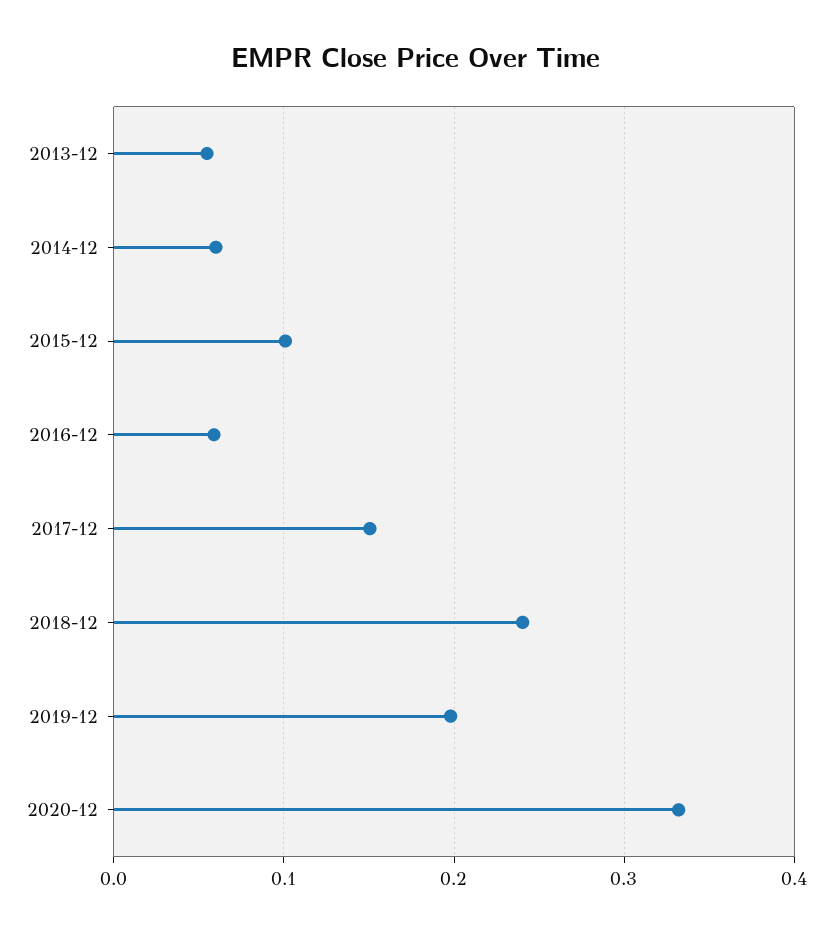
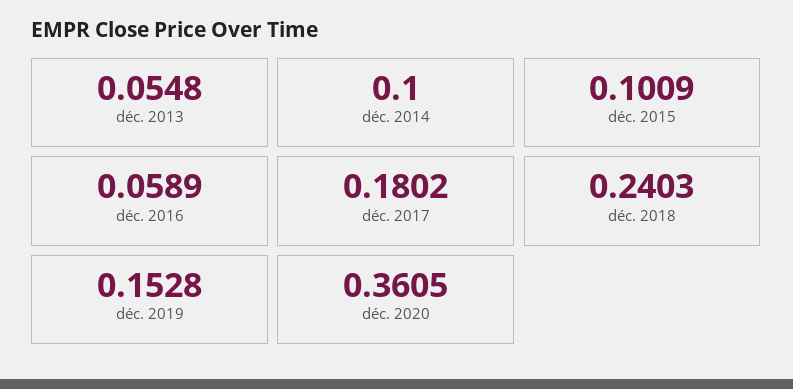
2014-12: 0.06 -> 0.1
2017-12: 0.15 -> 0.1802
2019-12: 0.2 -> 0.1528
2020-12: 0.33 -> 0.3605

